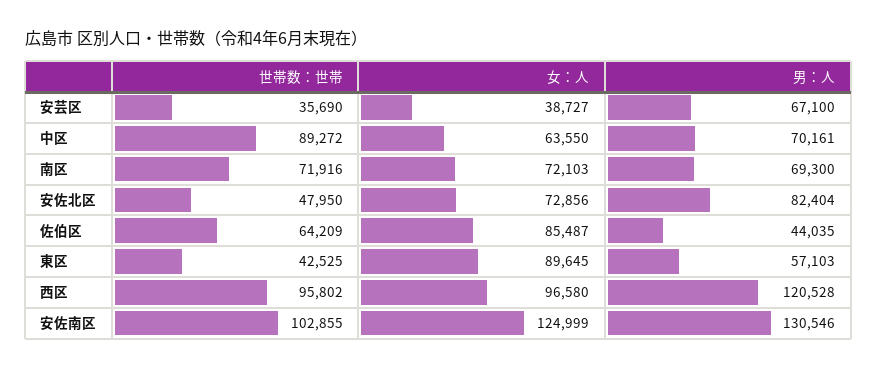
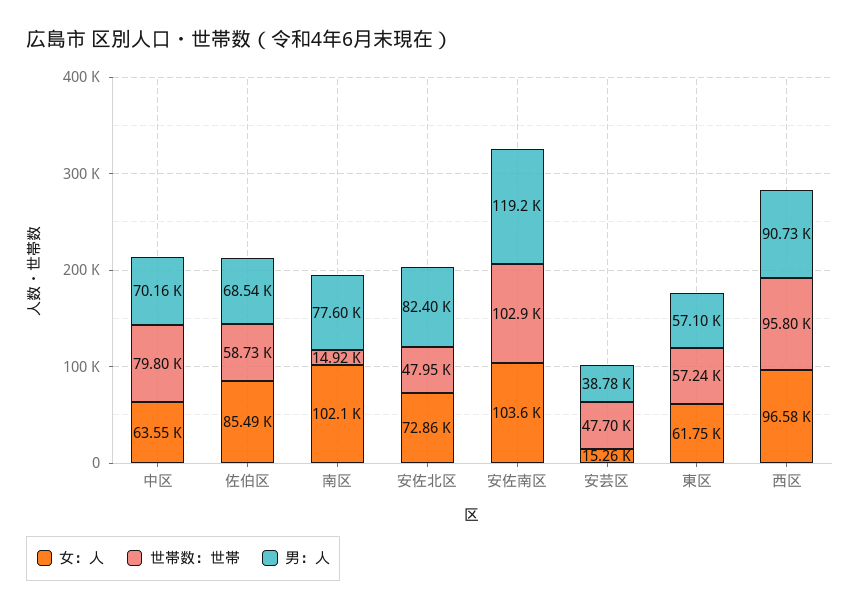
世帯数：世帯, 安芸区: 35690 -> 47700
女：人, 安芸区: 38727 -> 15260
男：人, 安芸区: 67100 -> 38780
世帯数：世帯, 中区: 89272 -> 79800
世帯数：世帯, 南区: 71916 -> 14920
女：人, 南区: 72103 -> 102100
男：人, 南区: 69300 -> 77600
世帯数：世帯, 佐伯区: 64209 -> 58730
男：人, 佐伯区: 44035 -> 68540
世帯数：世帯, 東区: 42525 -> 57240
女：人, 東区: 89645 -> 61750
男：人, 西区: 120528 -> 90730
女：人, 安佐南区: 124999 -> 103600
男：人, 安佐南区: 130546 -> 119200

